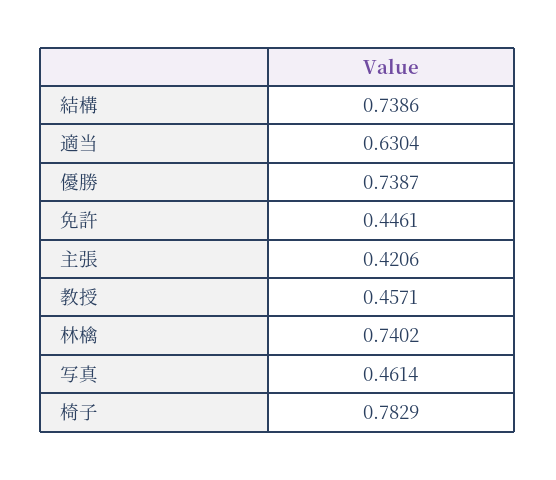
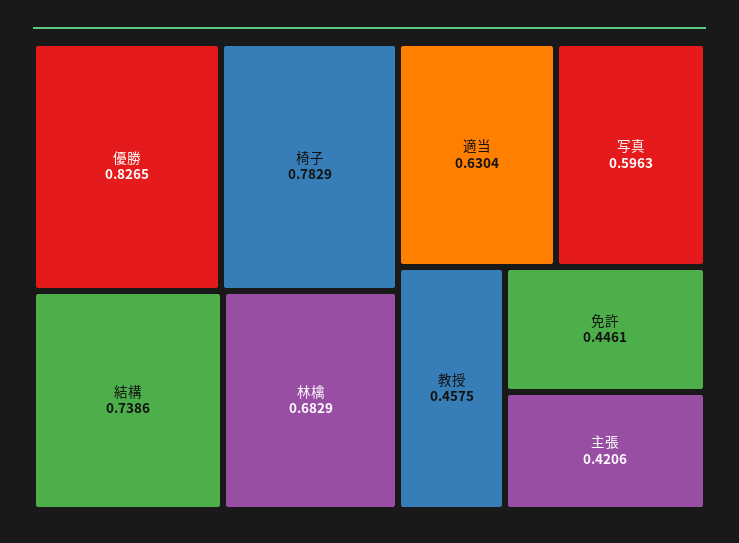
優勝: 0.7387 -> 0.8265
教授: 0.4571 -> 0.4575
林檎: 0.7402 -> 0.6829
写真: 0.4614 -> 0.5963

